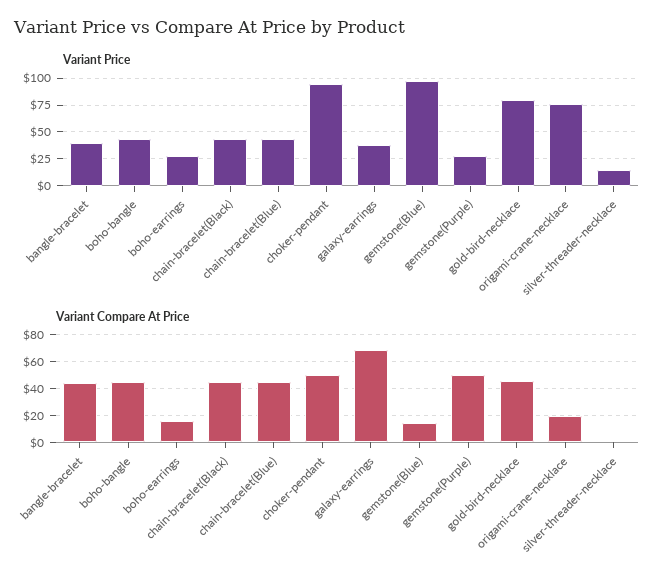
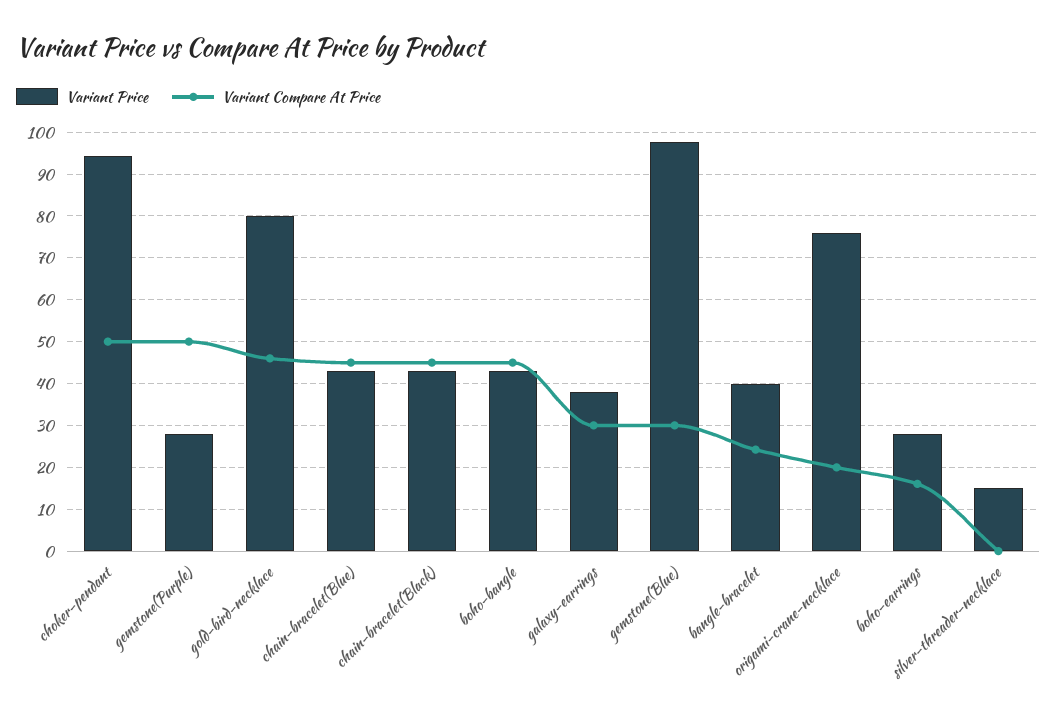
Variant Compare At Price, bangle-bracelet: 45 -> 24
Variant Compare At Price, galaxy-earrings: 70 -> 30
Variant Compare At Price, gemstone(Blue): 15 -> 30

